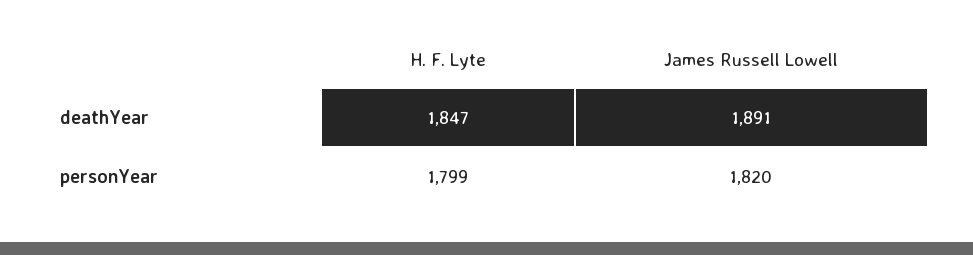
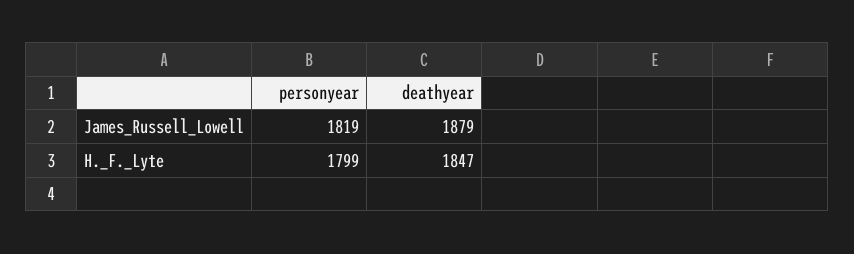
James Russell Lowell, deathYear: 1891 -> 1879
James Russell Lowell, personYear: 1820 -> 1819

